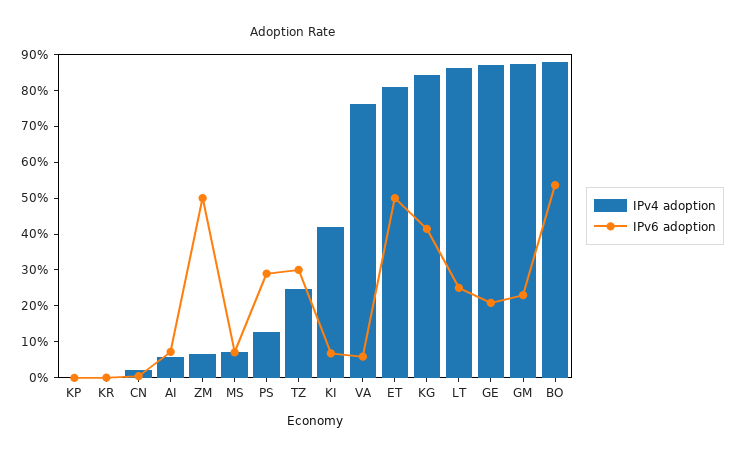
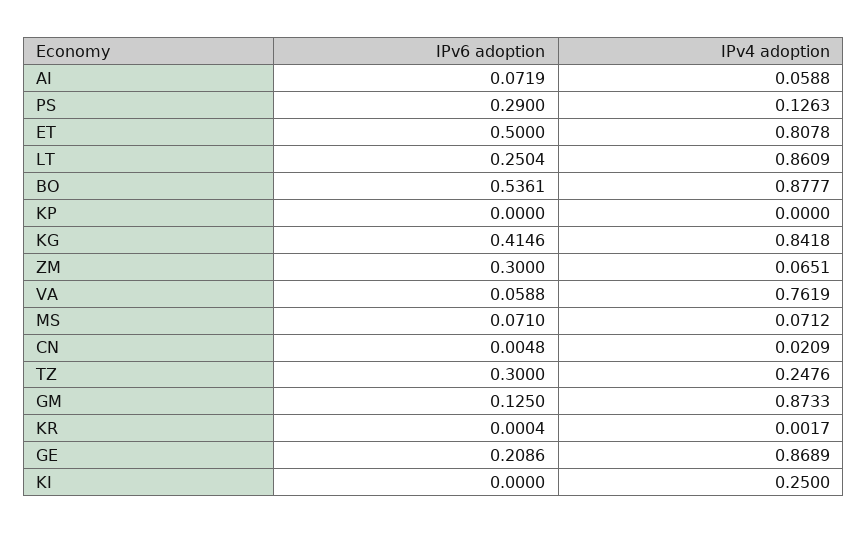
IPv6 adoption, ZM: 0.5 -> 0.3
IPv4 adoption, KI: 0.425 -> 0.25
IPv6 adoption, KI: 0.075 -> 0
IPv6 adoption, GM: 0.225 -> 0.125

